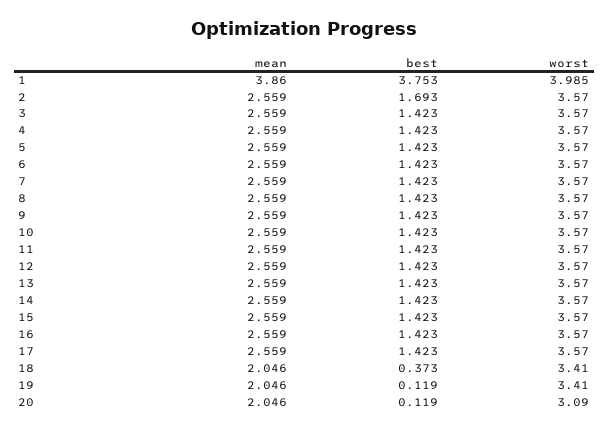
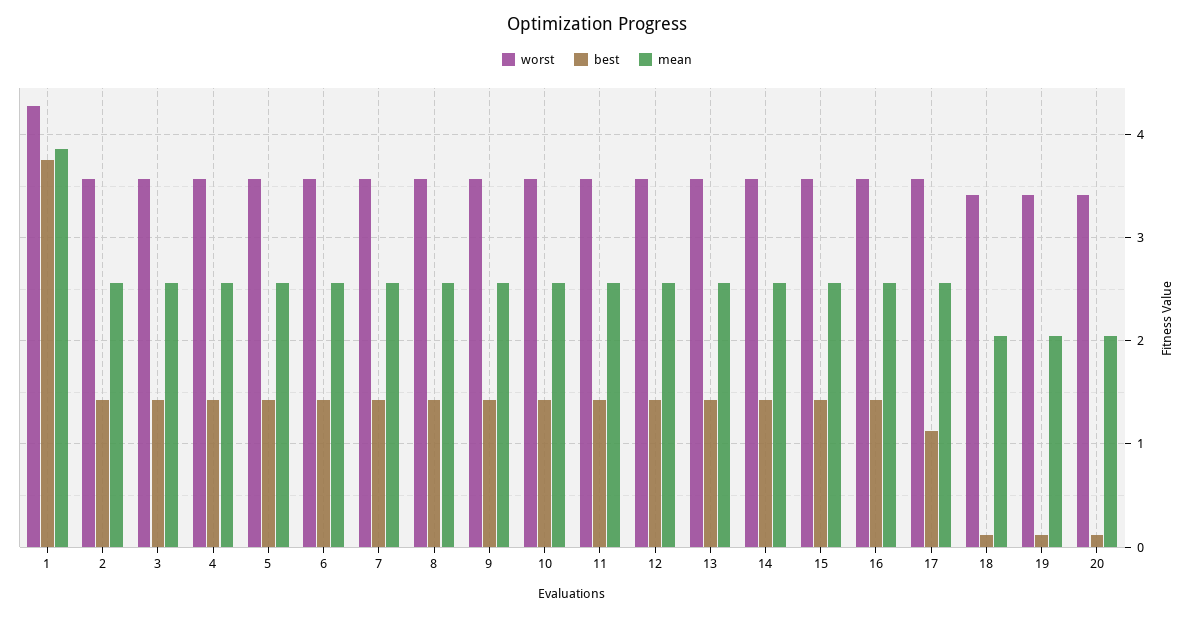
worst, 1: 3.985 -> 4.3
best, 2: 1.693 -> 1.4
best, 17: 1.423 -> 1.1
best, 18: 0.373 -> 0.1
worst, 20: 3.09 -> 3.4

